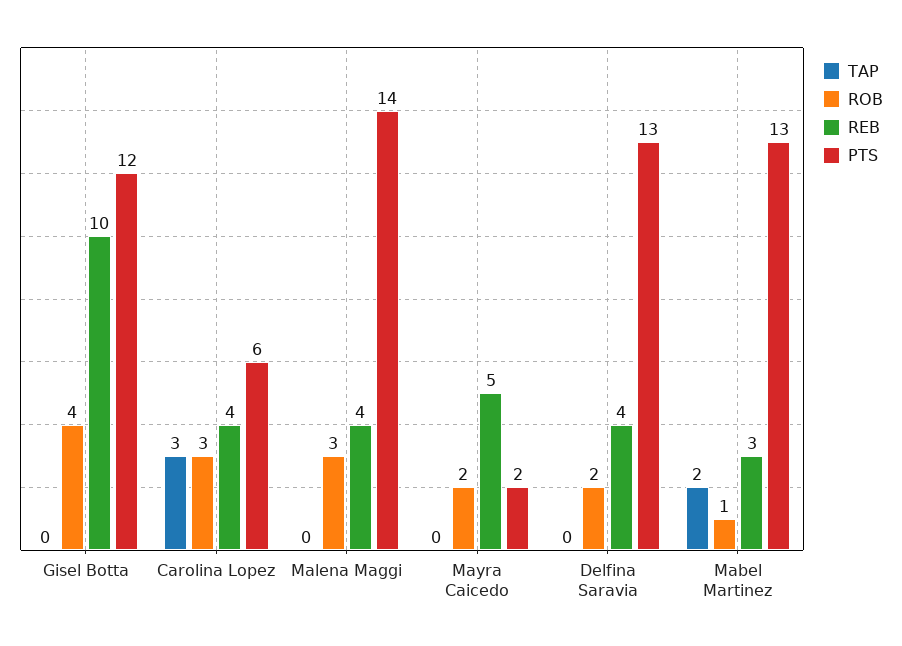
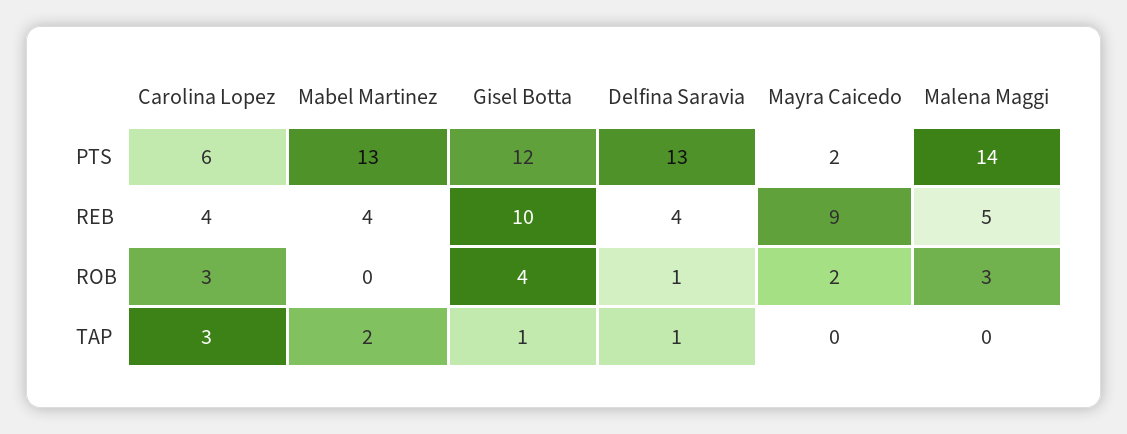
TAP, Gisel Botta: 0 -> 1
REB, Malena Maggi: 4 -> 5
REB, Mayra Caicedo: 5 -> 9
TAP, Delfina Saravia: 0 -> 1
ROB, Delfina Saravia: 2 -> 1
ROB, Mabel Martinez: 1 -> 0
REB, Mabel Martinez: 3 -> 4

